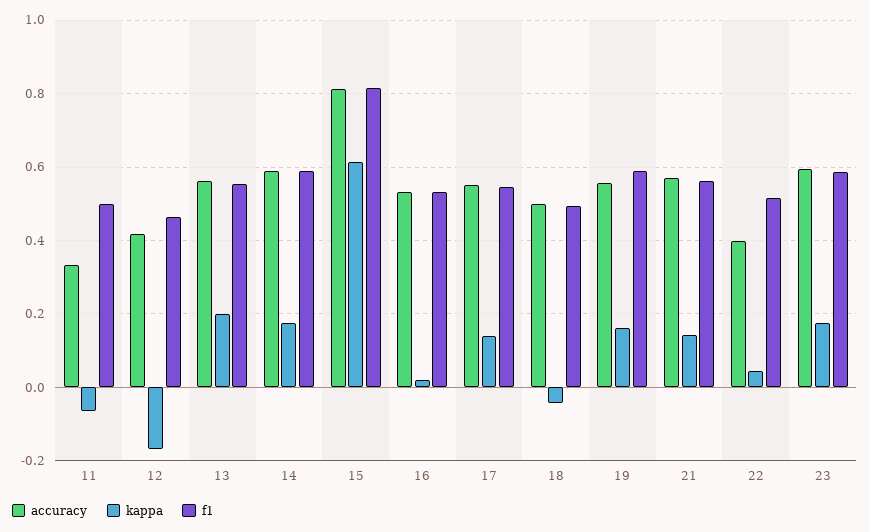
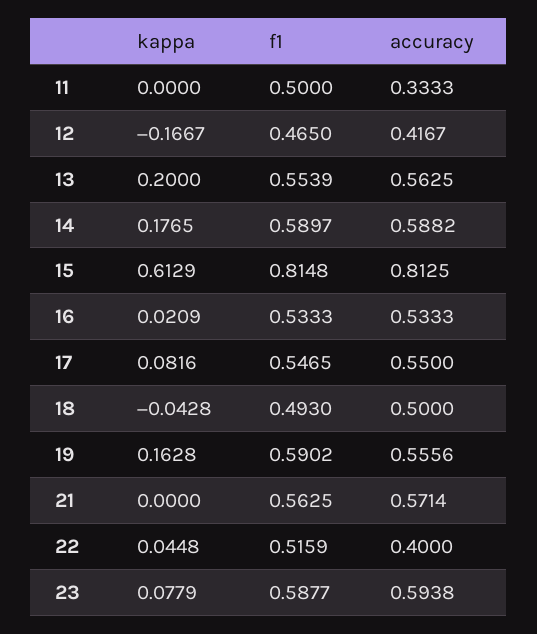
kappa, 11: -0.06 -> 0
kappa, 17: 0.14 -> 0.0816
kappa, 21: 0.14 -> 0
kappa, 23: 0.18 -> 0.0779

